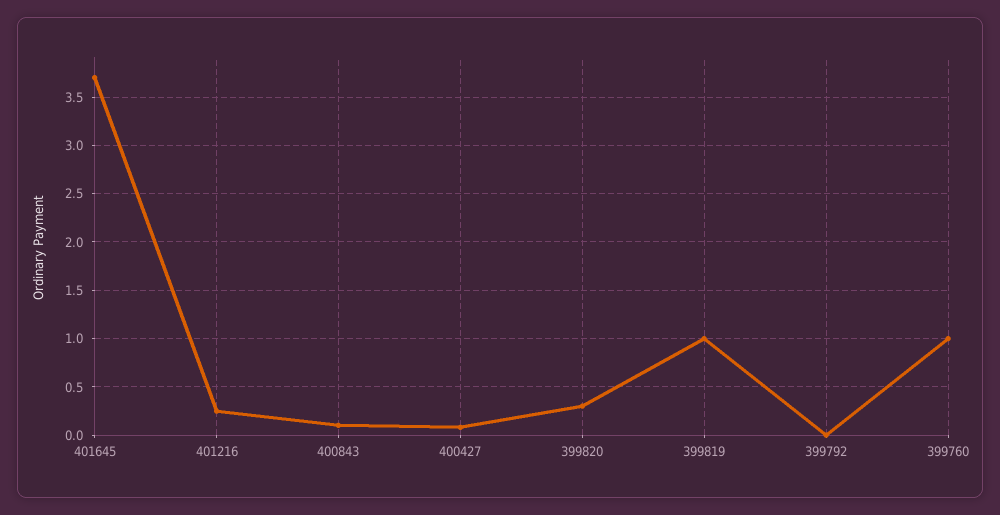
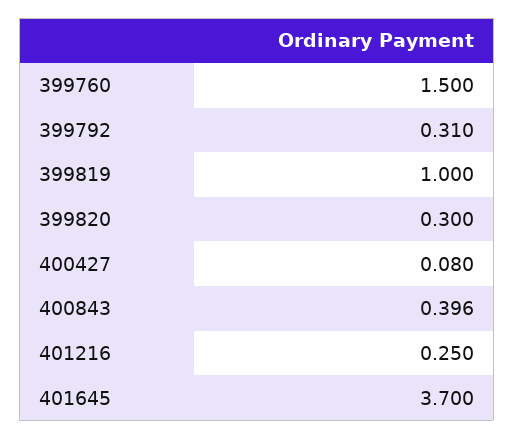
400843: 0.1 -> 0.396
399792: 0 -> 0.31
399760: 1 -> 1.5

